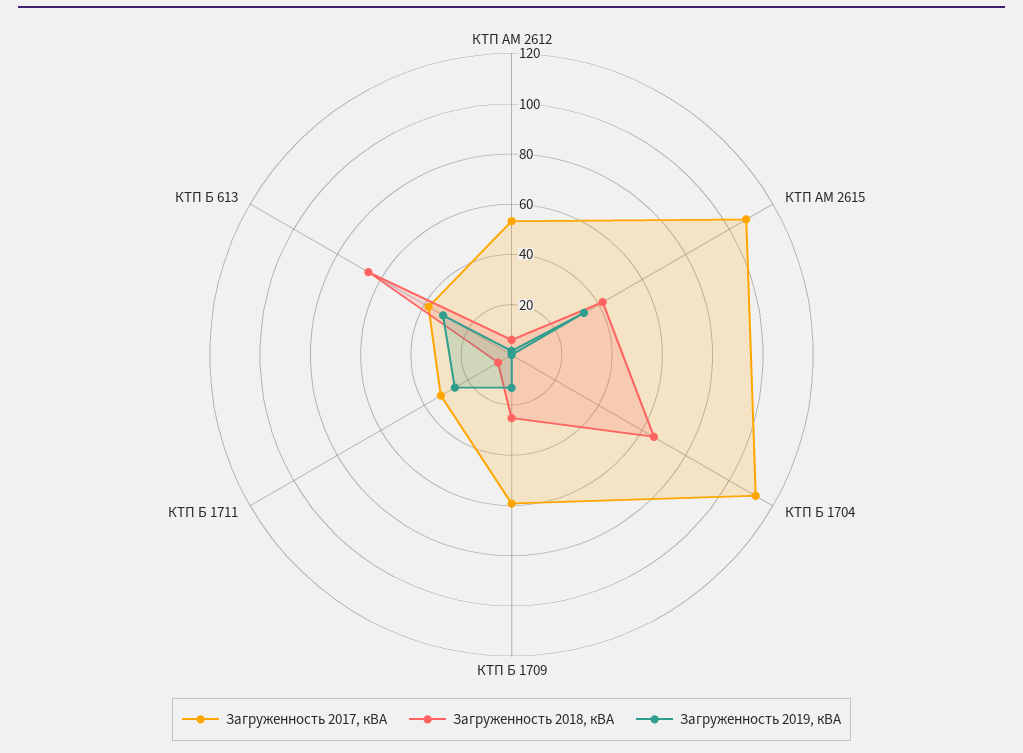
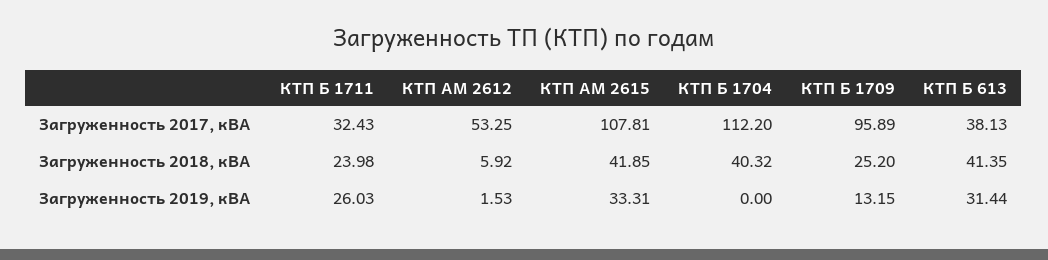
Загруженность 2018, кВА, КТП Б 1704: 65 -> 40.32
Загруженность 2017, кВА, КТП Б 1709: 60 -> 95.89
Загруженность 2018, кВА, КТП Б 1711: 5 -> 23.98
Загруженность 2018, кВА, КТП Б 613: 65 -> 41.35

